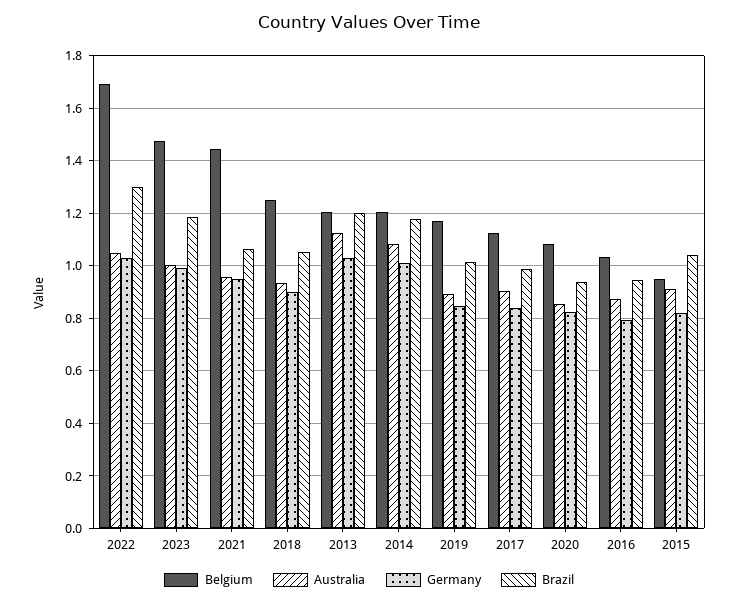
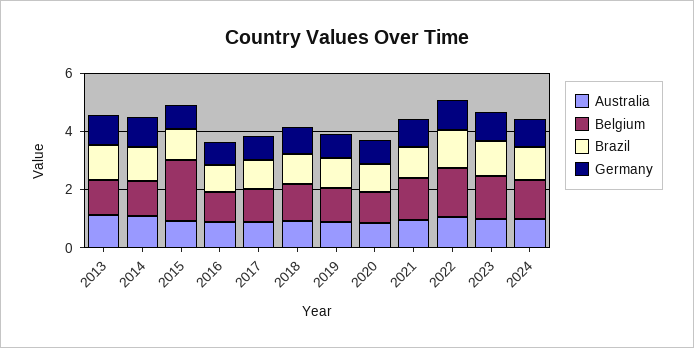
Belgium, 2015: 0.95 -> 2
Australia, 2024: none -> 1
Belgium, 2024: none -> 1.5
Brazil, 2024: none -> 1
Germany, 2024: none -> 1

